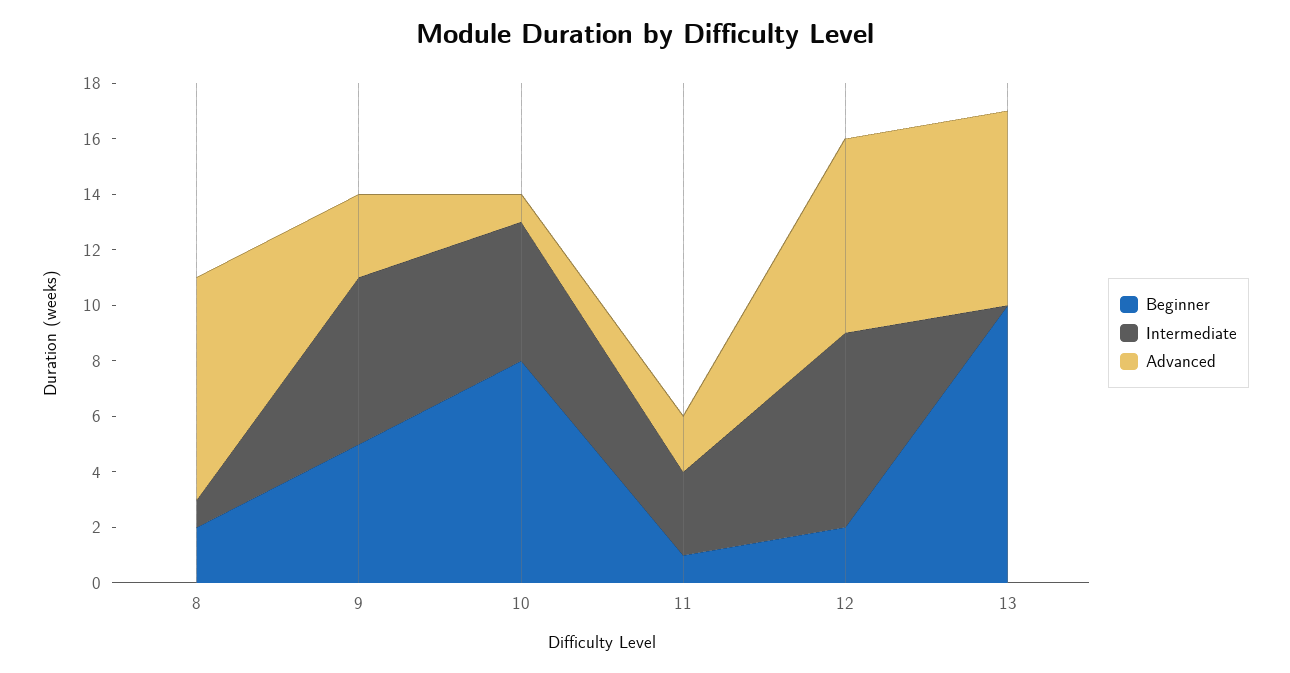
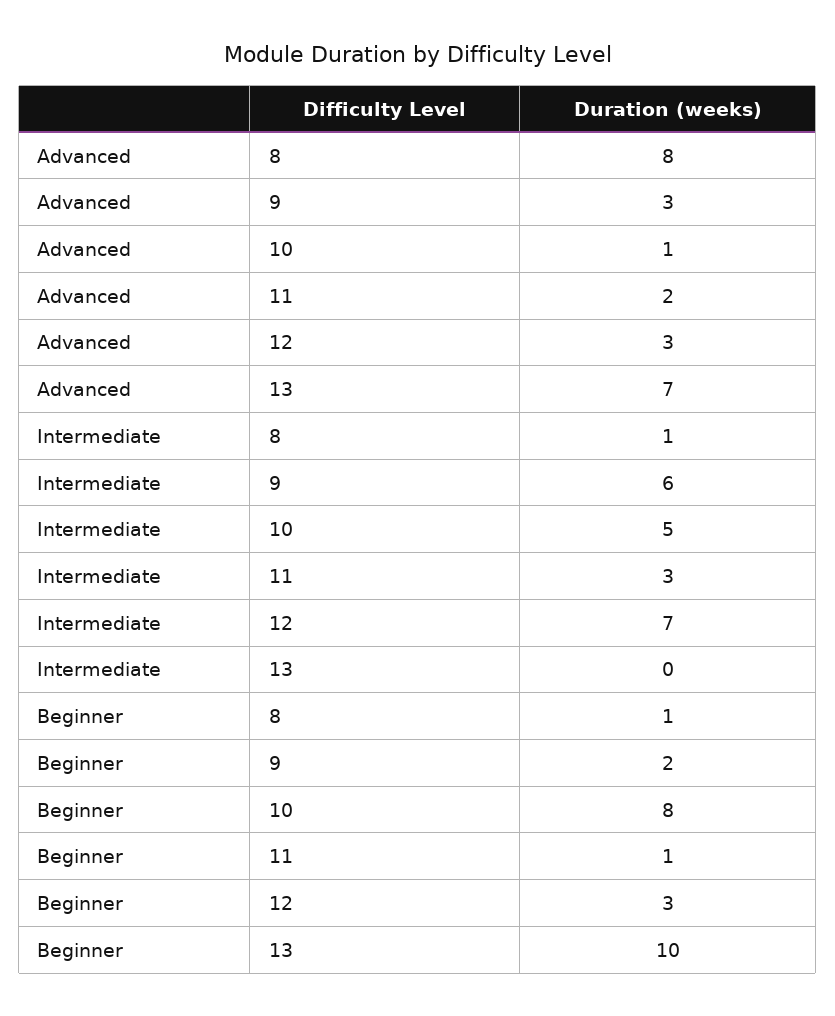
Beginner, 8: 2 -> 1
Beginner, 9: 5 -> 2
Beginner, 12: 2 -> 3
Advanced, 12: 7 -> 3

